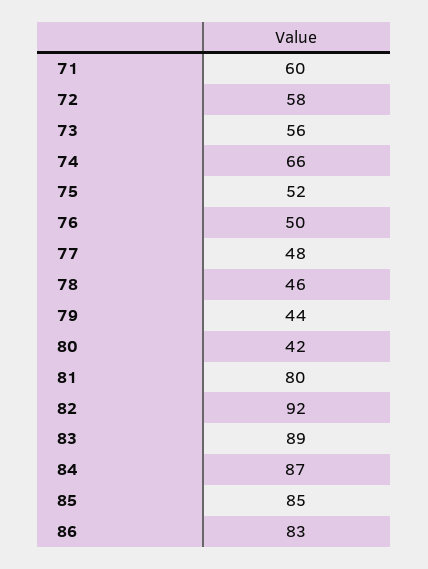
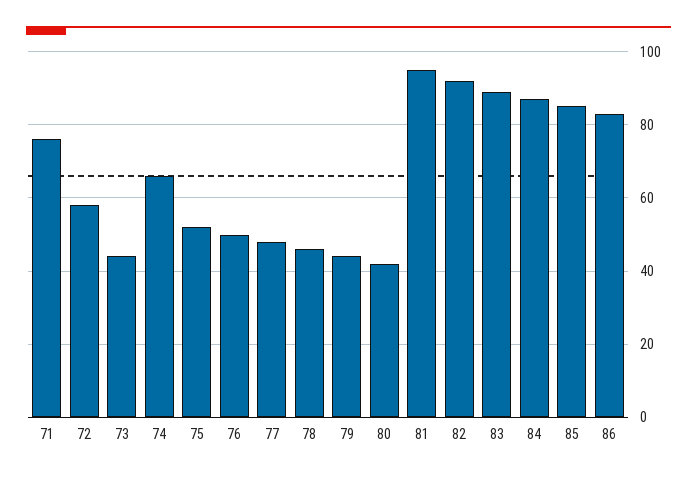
71: 60 -> 75
73: 56 -> 45
81: 80 -> 95

